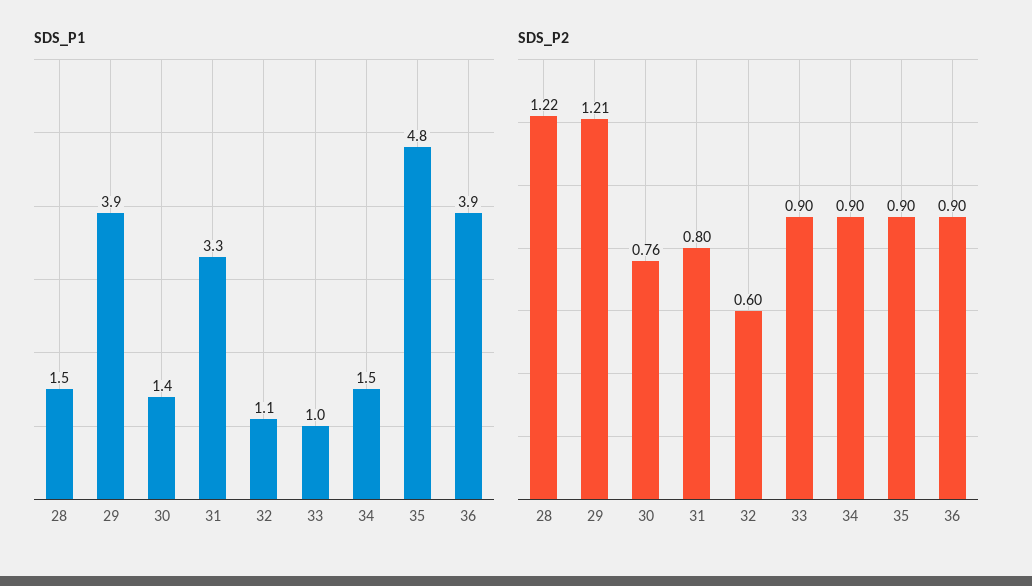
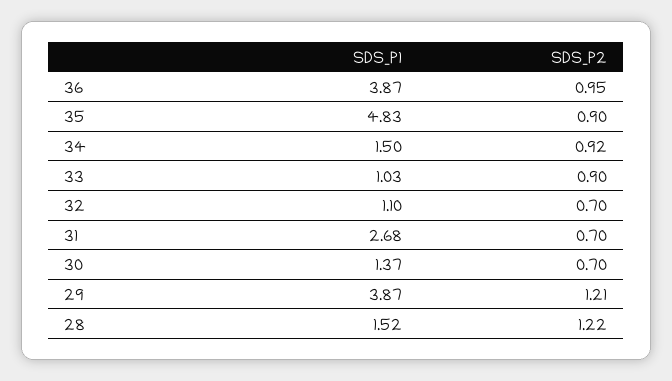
SDS_P1, 31: 3.3 -> 2.68
SDS_P2, 30: 0.76 -> 0.7
SDS_P2, 31: 0.8 -> 0.7
SDS_P2, 32: 0.6 -> 0.7
SDS_P2, 34: 0.9 -> 0.92
SDS_P2, 36: 0.9 -> 0.95

